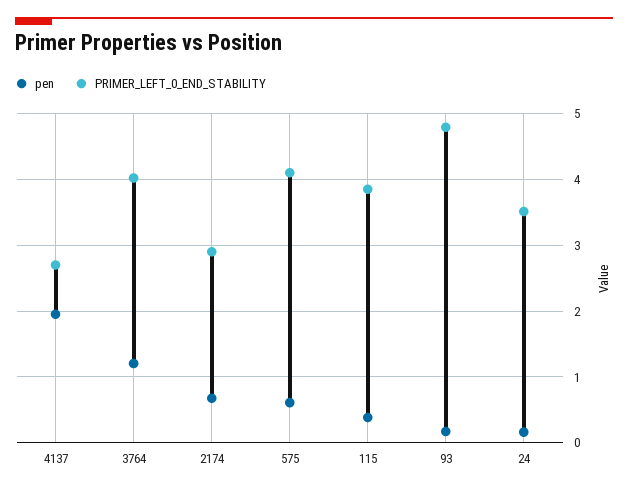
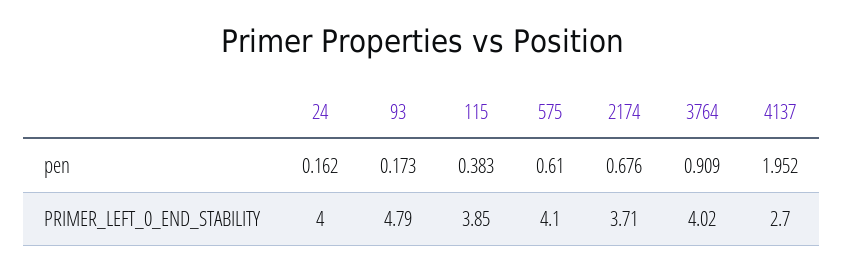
pen, 3764: 1.2 -> 0.909
PRIMER_LEFT_0_END_STABILITY, 2174: 2.9 -> 3.71
PRIMER_LEFT_0_END_STABILITY, 24: 3.5 -> 4

